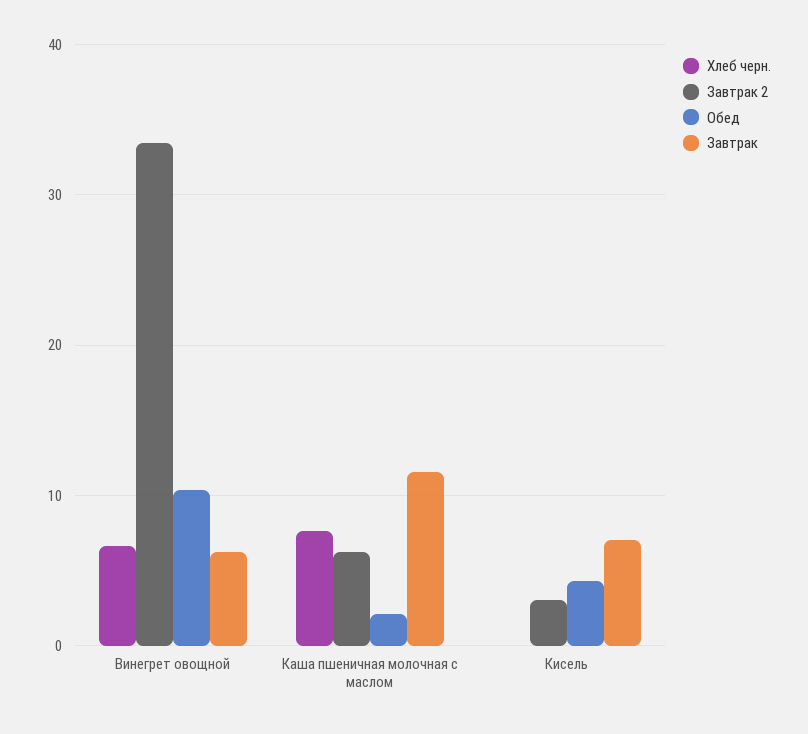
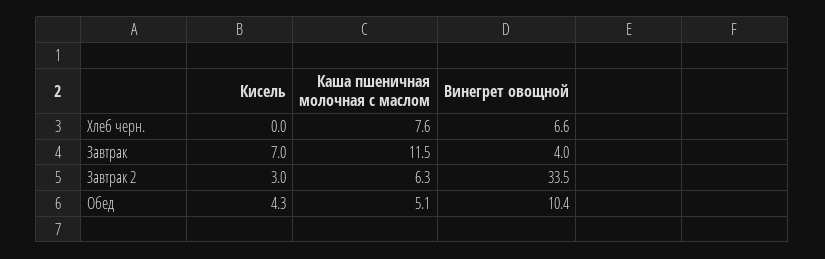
Завтрак, Винегрет овощной: 6 -> 4
Обед, Каша пшеничная молочная с маслом: 2 -> 5.1

